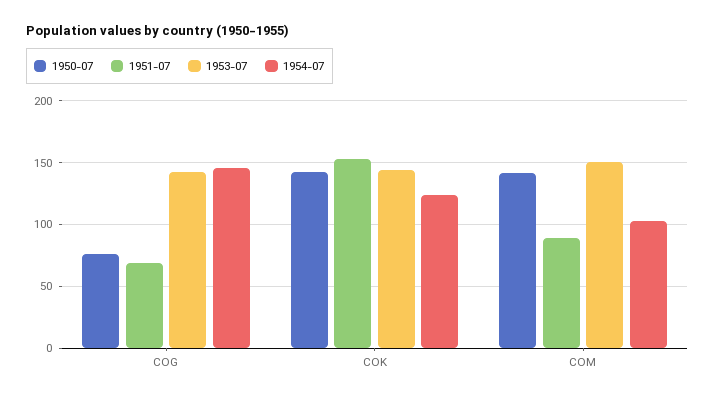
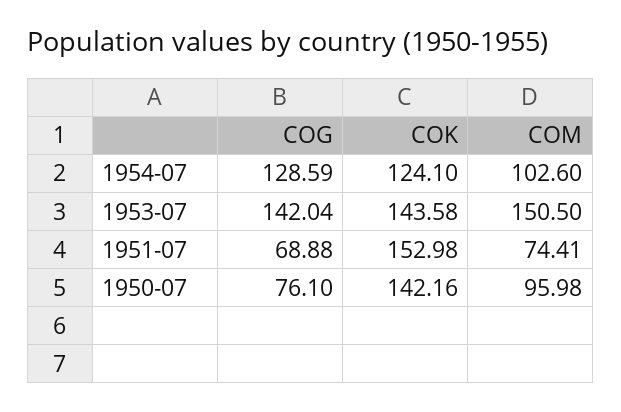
1954-07, COG: 145 -> 128.59
1950-07, COM: 140 -> 95.98
1951-07, COM: 90 -> 74.41

